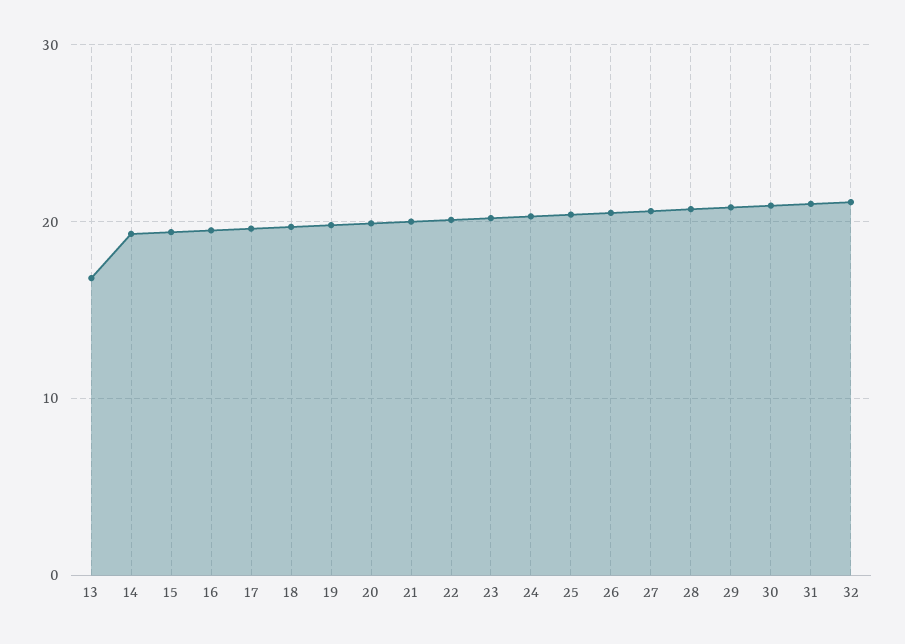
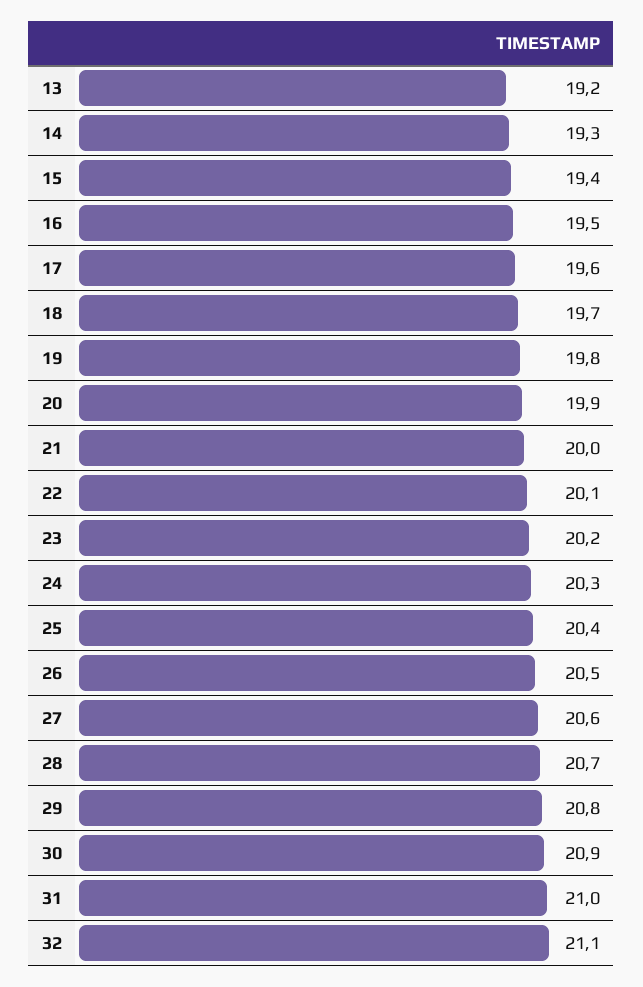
13: 17 -> 19.2

